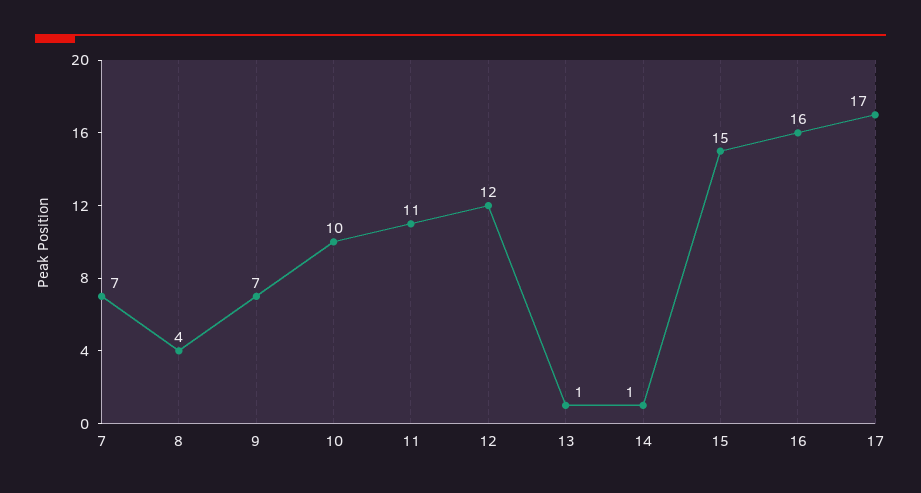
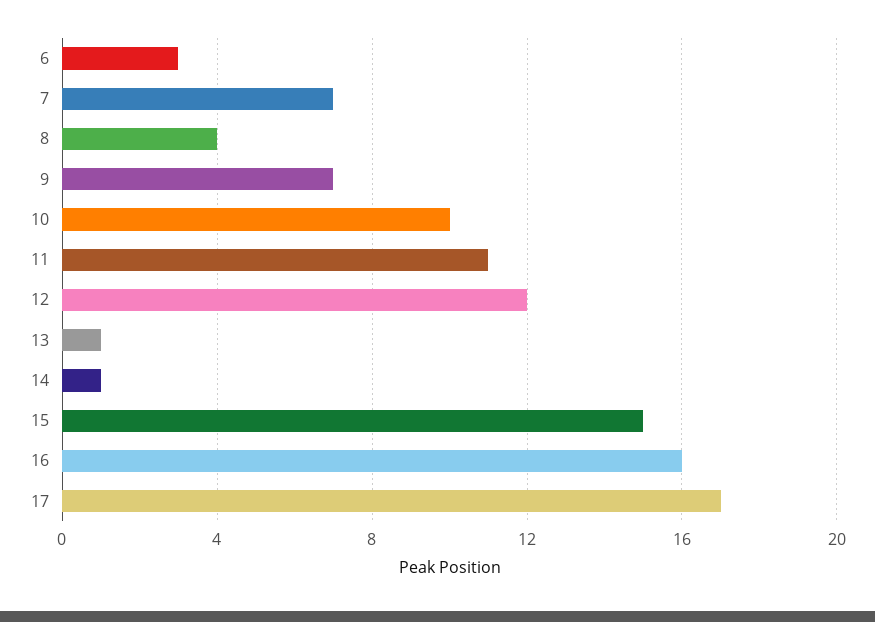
6: none -> 3

